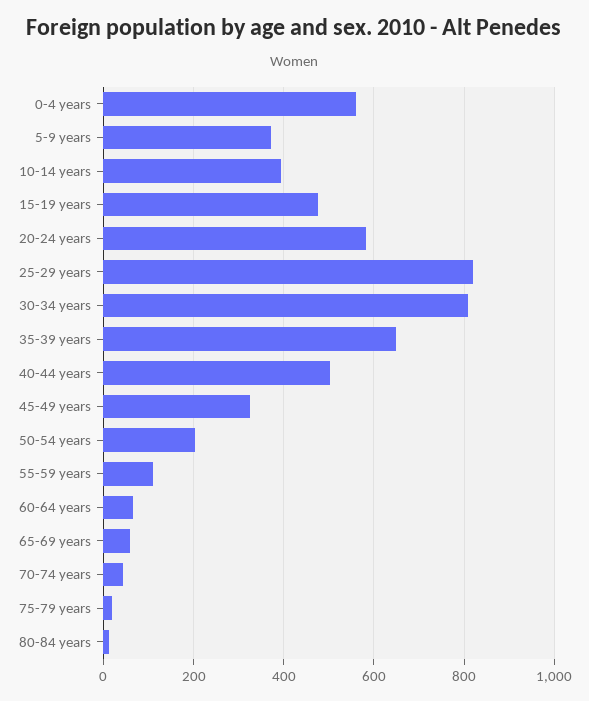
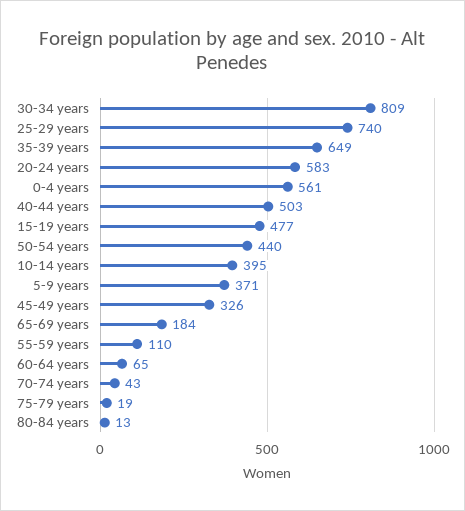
25-29 years: 820 -> 740
50-54 years: 200 -> 440
65-69 years: 60 -> 184

